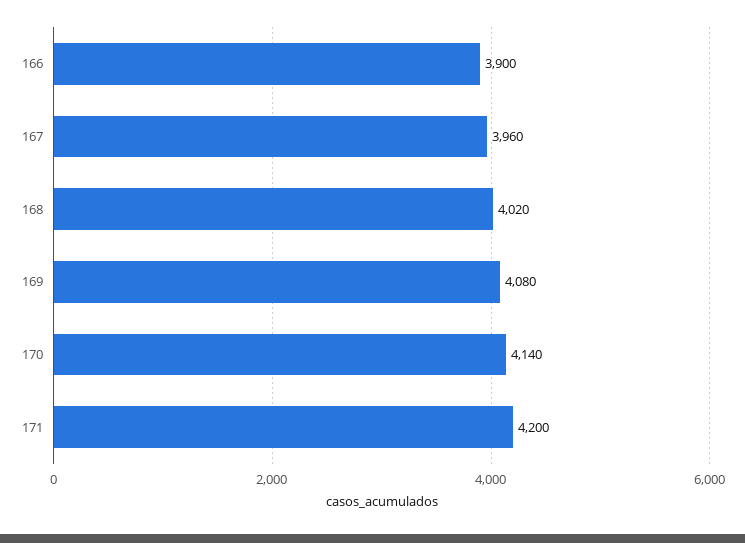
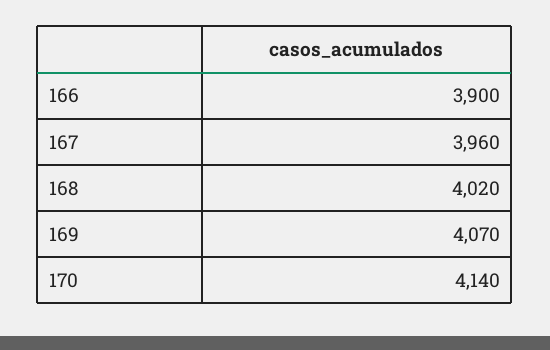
169: 4080 -> 4070
171: 4200 -> none

